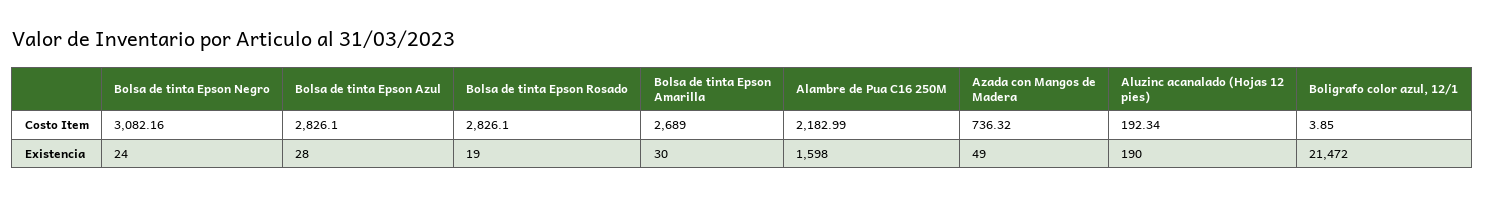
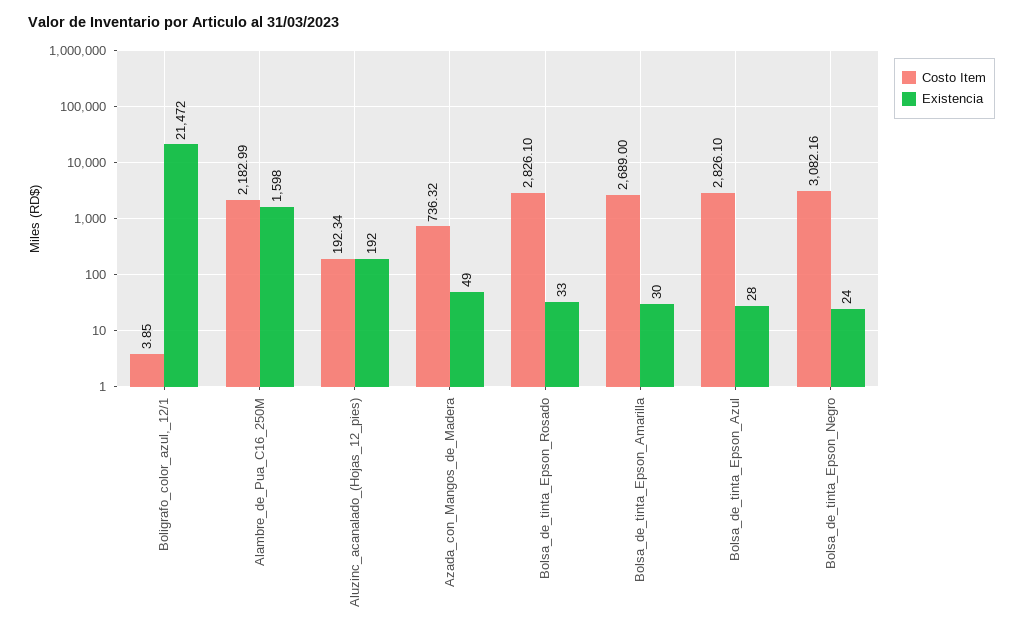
Existencia, Bolsa de tinta Epson Rosado: 19 -> 33
Existencia, Aluzinc acanalado (Hojas 12 pies): 190 -> 192

